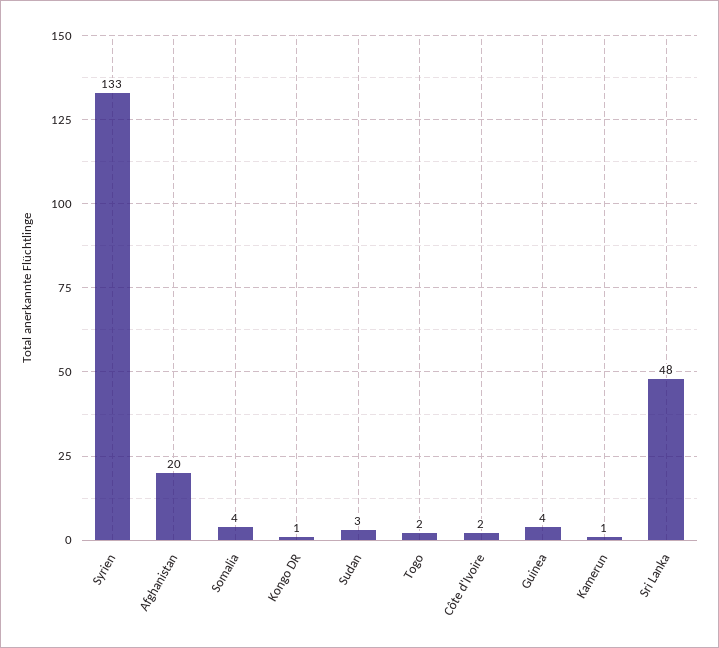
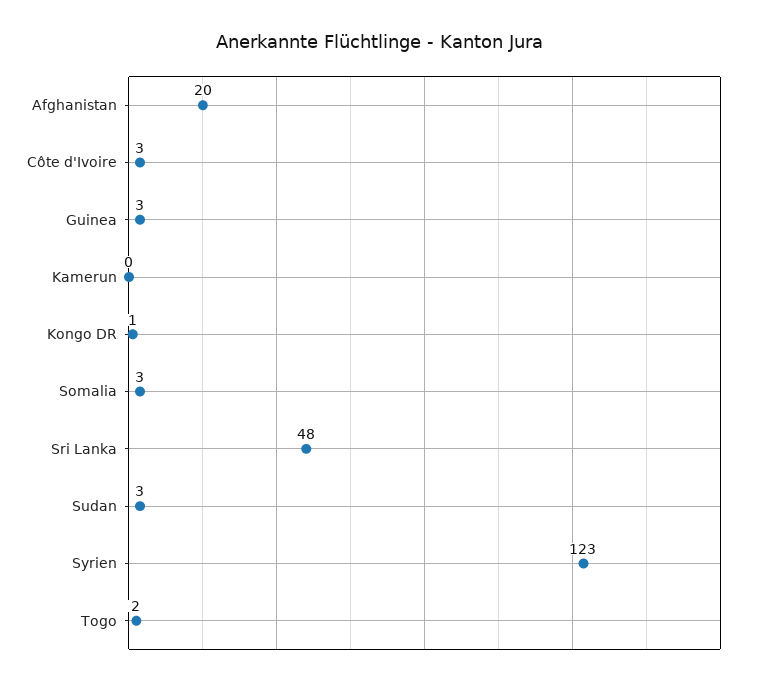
Syrien: 133 -> 123
Somalia: 4 -> 3
Côte d'Ivoire: 2 -> 3
Guinea: 4 -> 3
Kamerun: 1 -> 0

